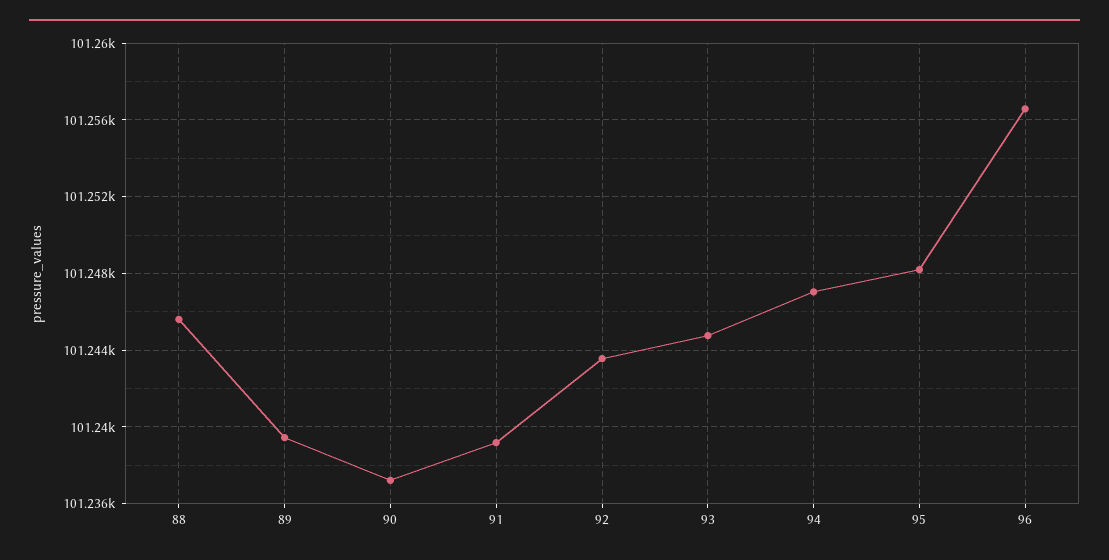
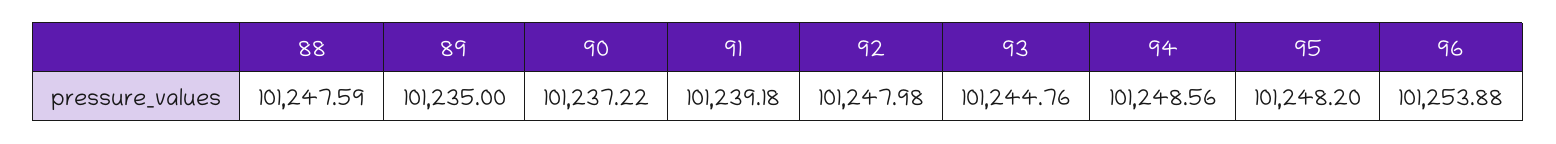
88: 101245.5 -> 101247.59
89: 101239.5 -> 101235
92: 101243.5 -> 101247.98
94: 101247 -> 101248.56
96: 101256.5 -> 101253.88

